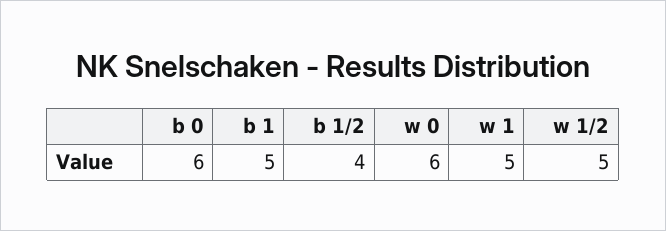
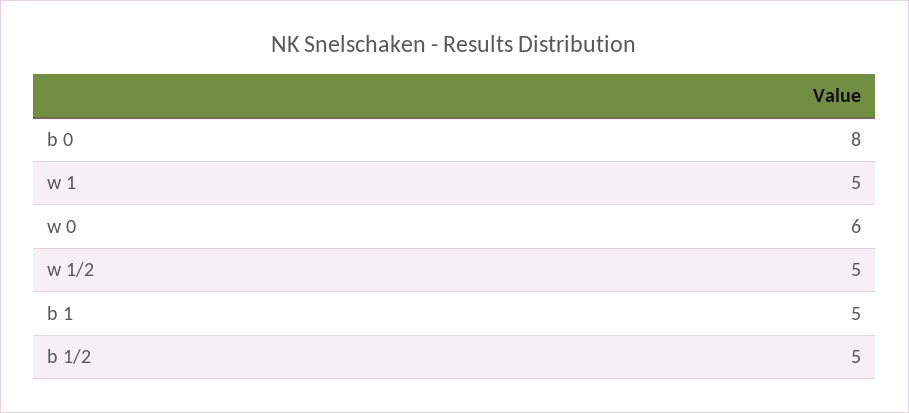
b 0: 6 -> 8
b 1/2: 4 -> 5

